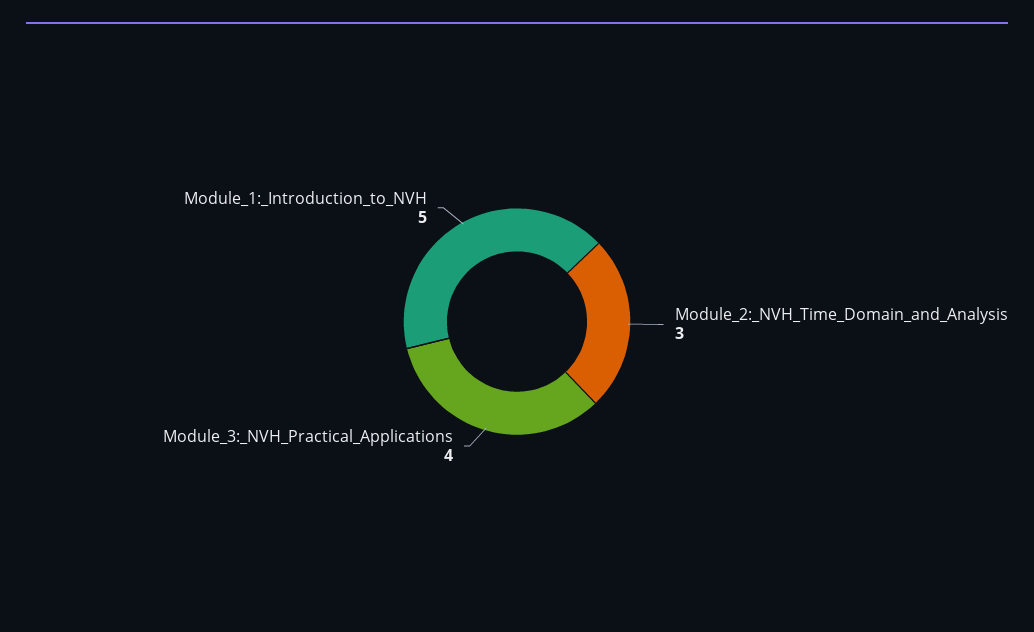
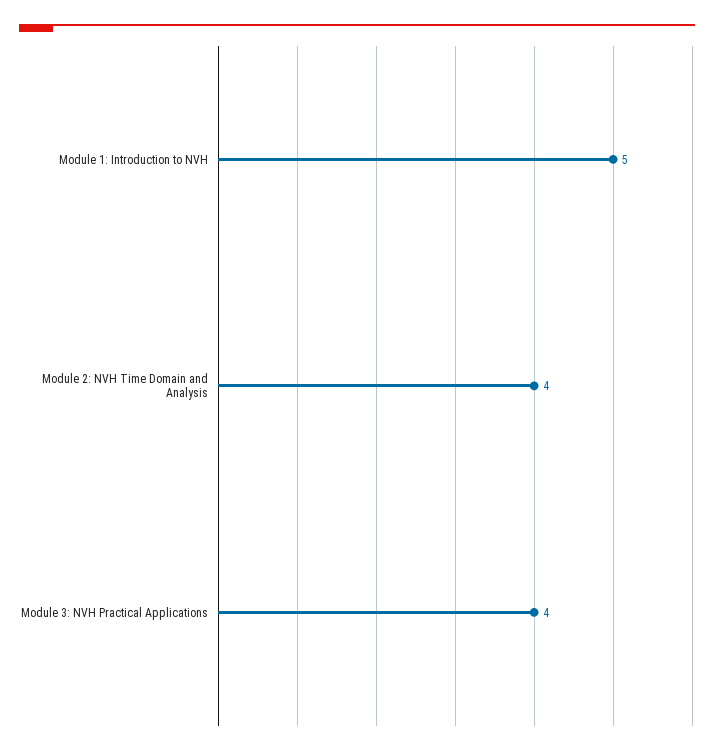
Module_2:_NVH_Time_Domain_and_Analysis: 3 -> 4

